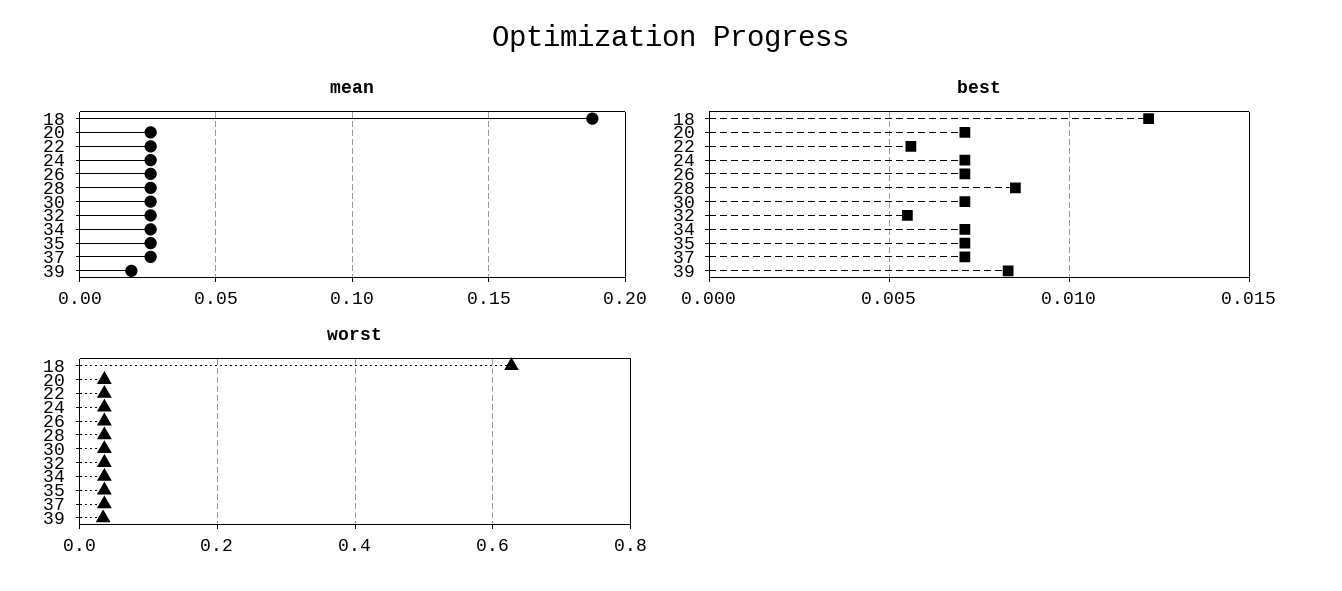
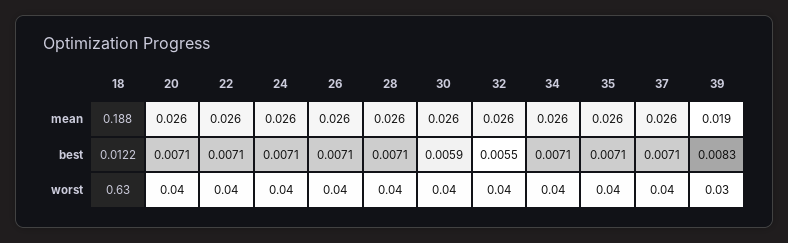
best, 22: 0.0055 -> 0.0071
best, 28: 0.0085 -> 0.0071
best, 30: 0.007 -> 0.0059

